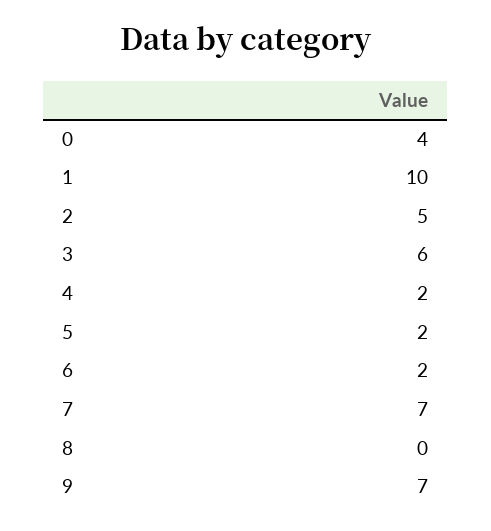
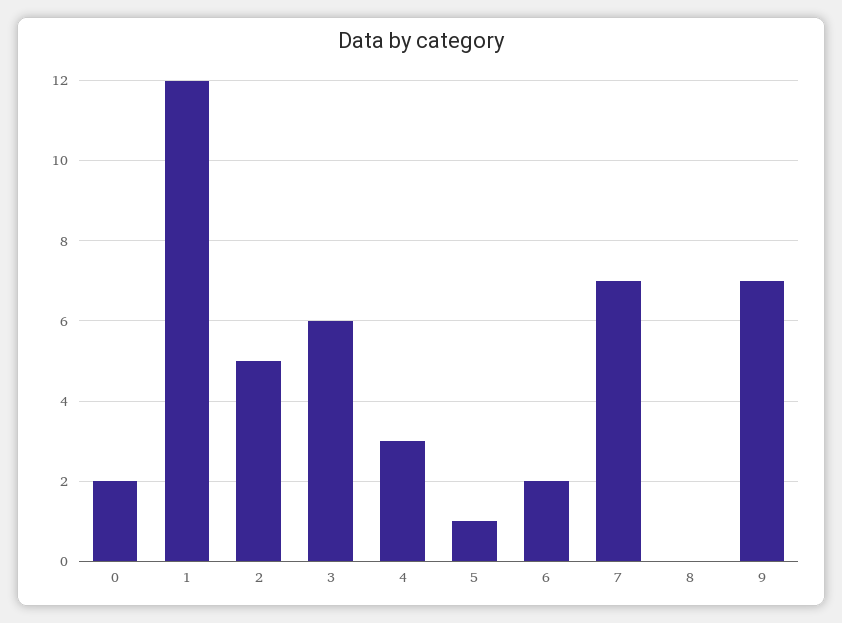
0: 4 -> 2
1: 10 -> 12
4: 2 -> 3
5: 2 -> 1

